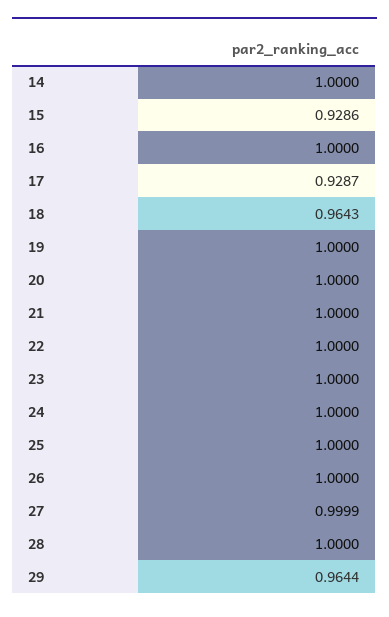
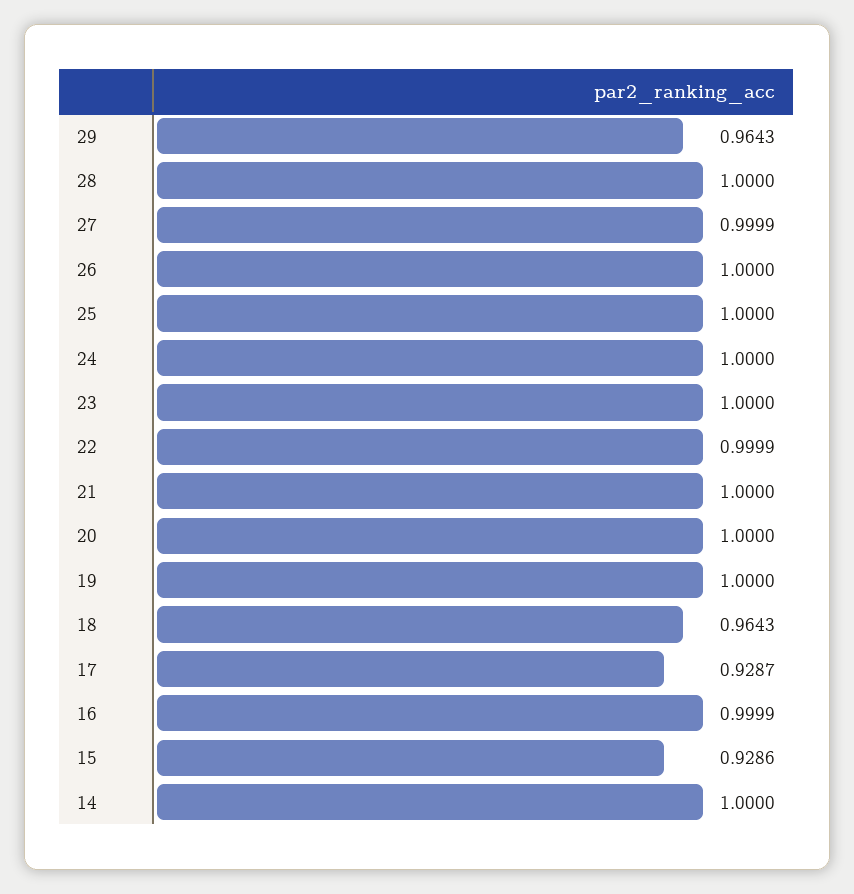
16: 1 -> 0.9999
22: 1 -> 0.9999
29: 0.9644 -> 0.9643

